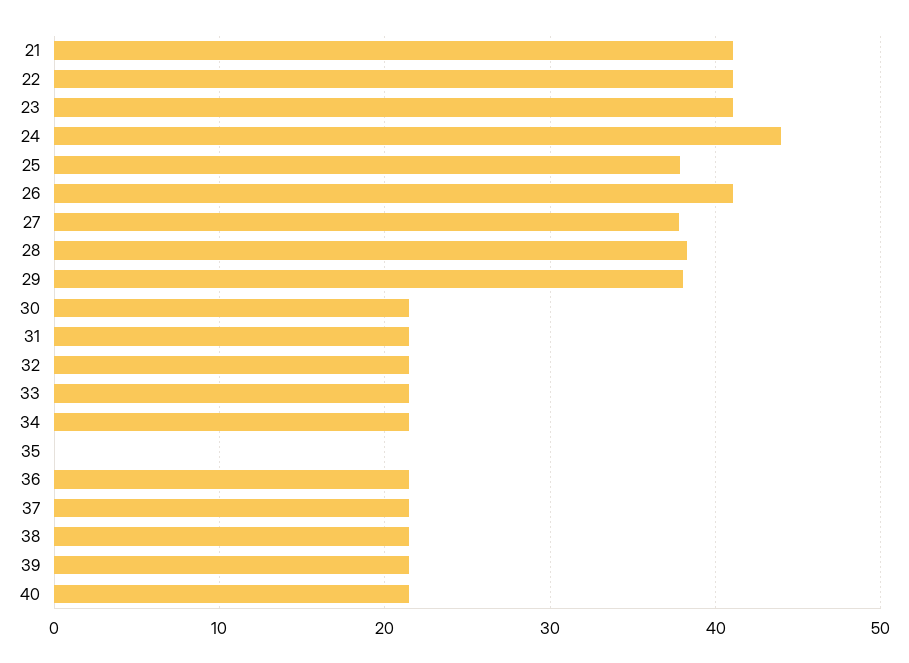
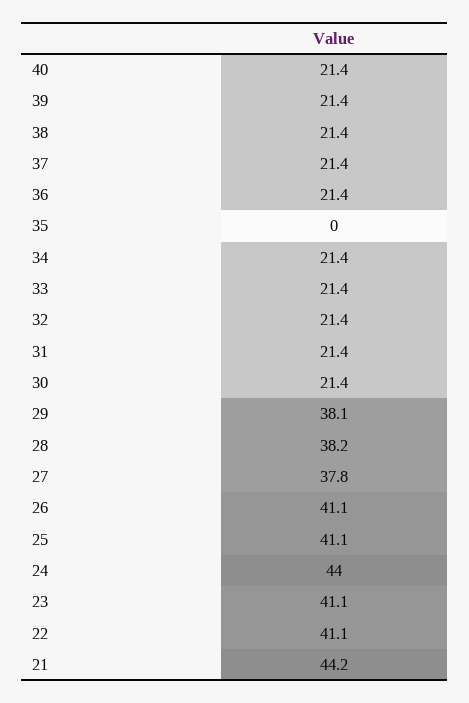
21: 41 -> 44.2
25: 38 -> 41.1

